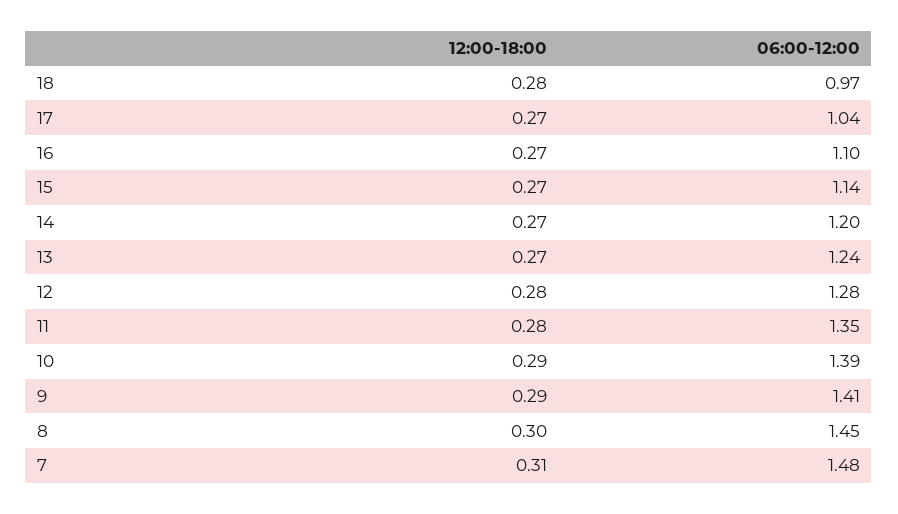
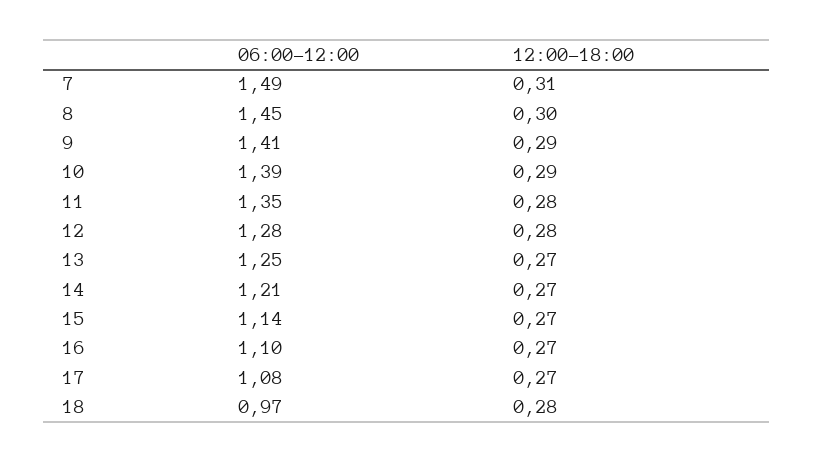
06:00-12:00, 17: 1.04 -> 1.08
06:00-12:00, 14: 1.2 -> 1.21
06:00-12:00, 13: 1.24 -> 1.25
06:00-12:00, 7: 1.48 -> 1.49

